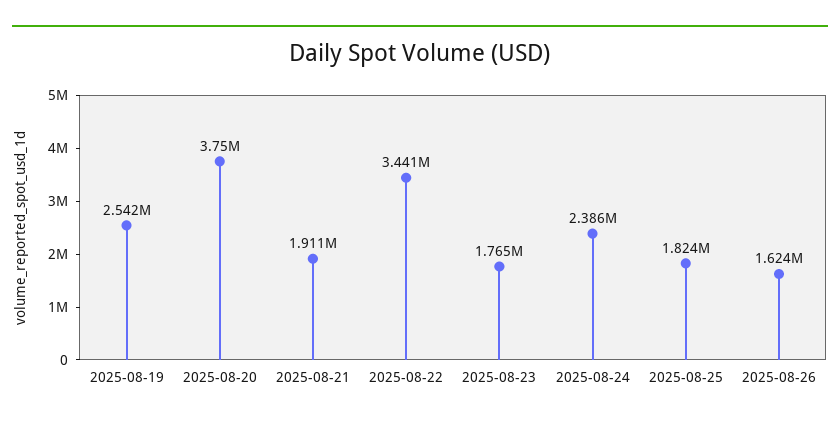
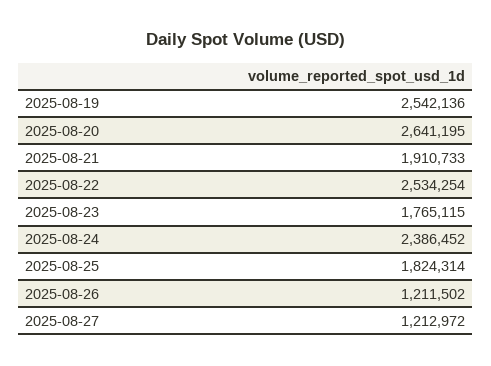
2025-08-20: 3750000 -> 2641195
2025-08-22: 3441000 -> 2534254
2025-08-26: 1624000 -> 1211502
2025-08-27: none -> 1212972

